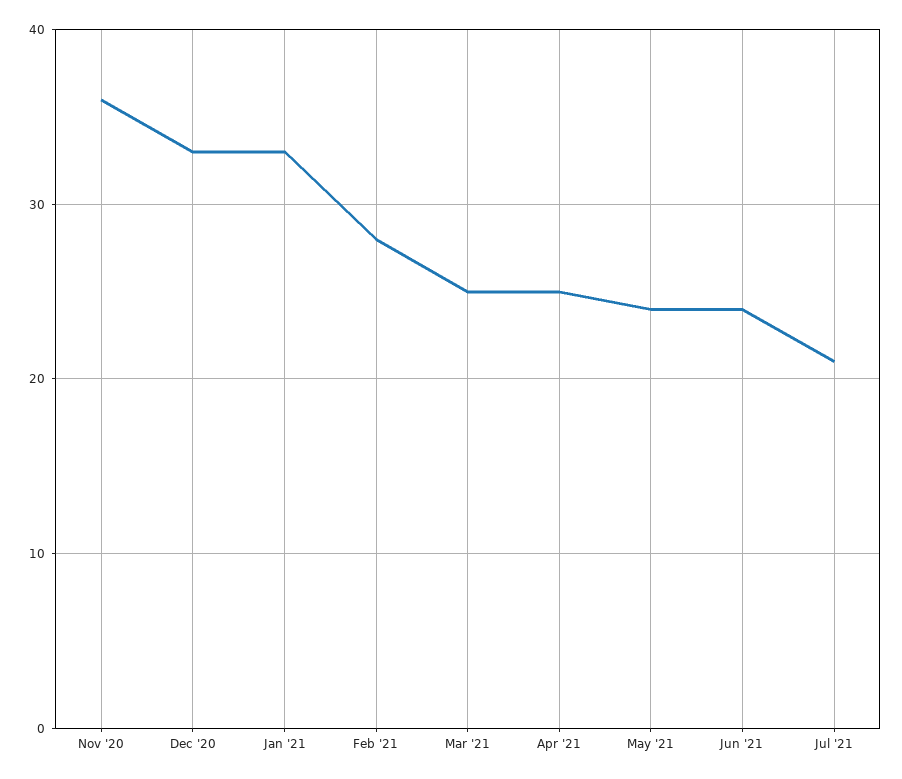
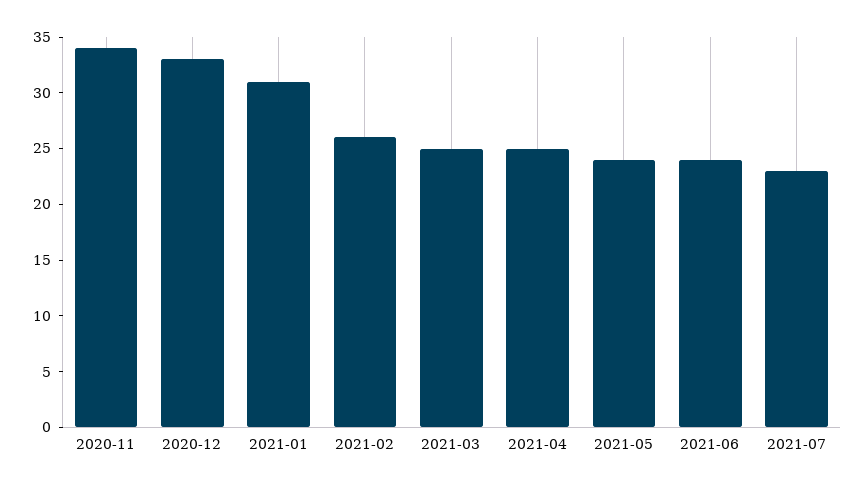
Nov '20: 36 -> 34
Jan '21: 33 -> 31
Feb '21: 28 -> 26
Jul '21: 21 -> 23

